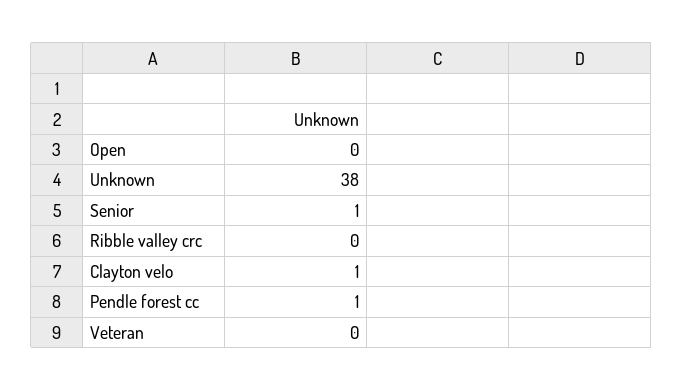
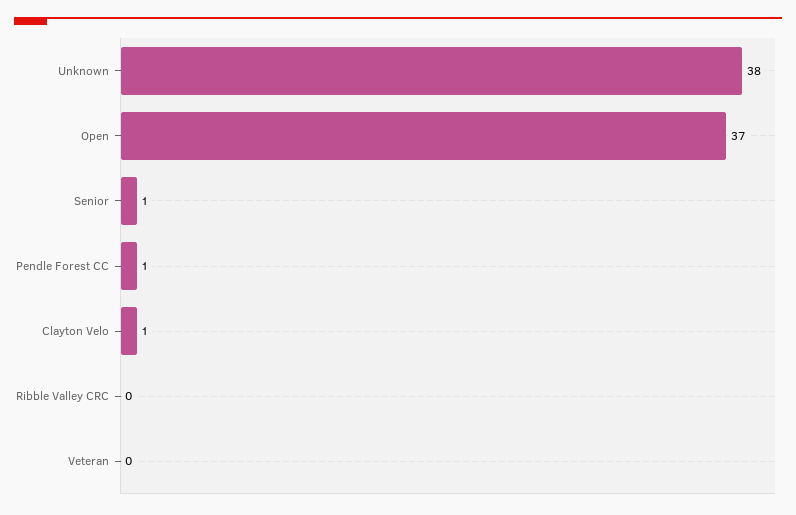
Open: 0 -> 37

